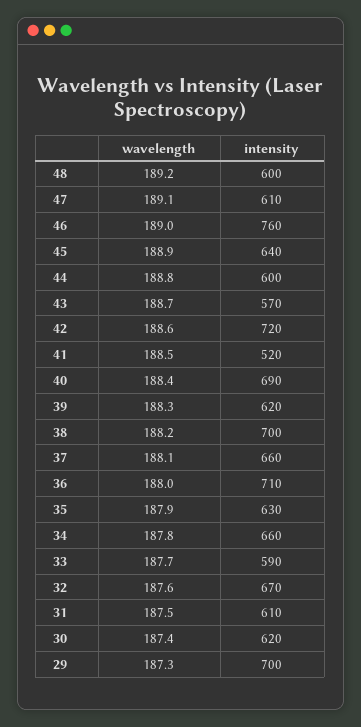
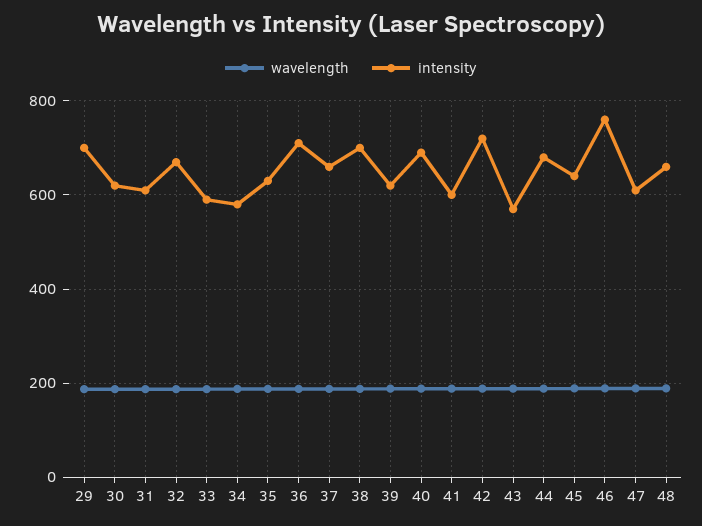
intensity, 48: 600 -> 660
intensity, 44: 600 -> 680
intensity, 41: 520 -> 600
intensity, 34: 660 -> 580

